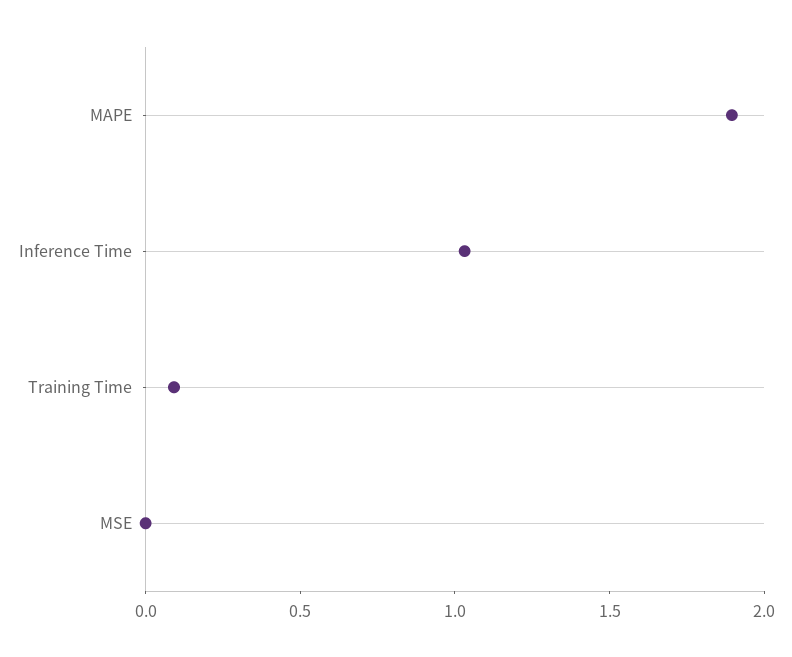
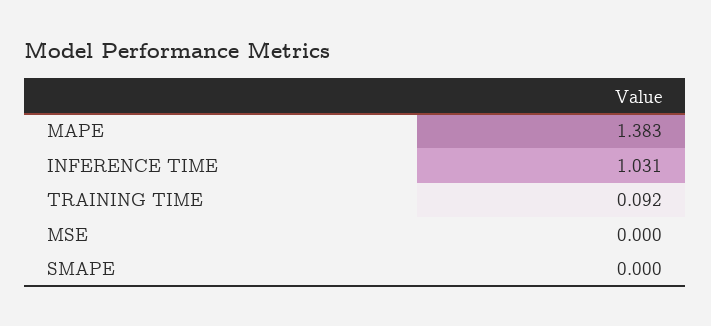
MAPE: 1.9 -> 1.383
SMAPE: none -> 0

